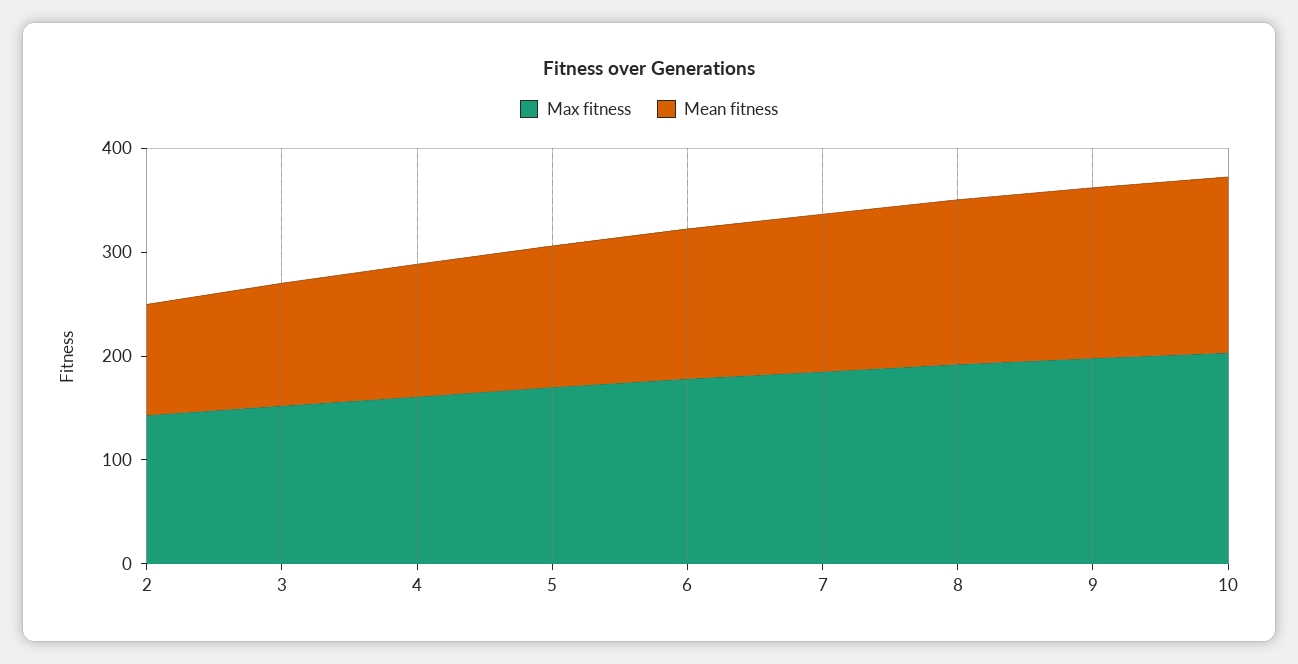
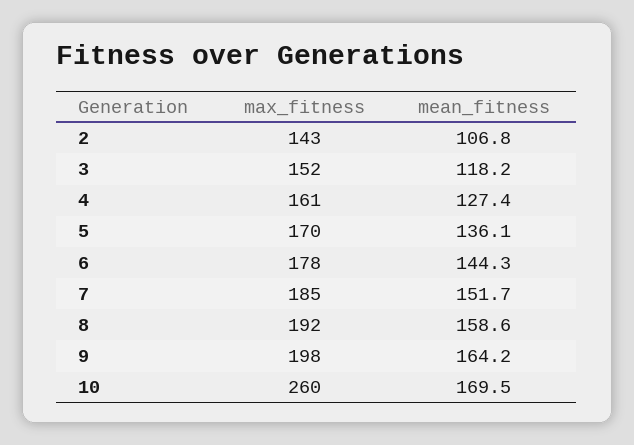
Max fitness, 10: 200 -> 260

